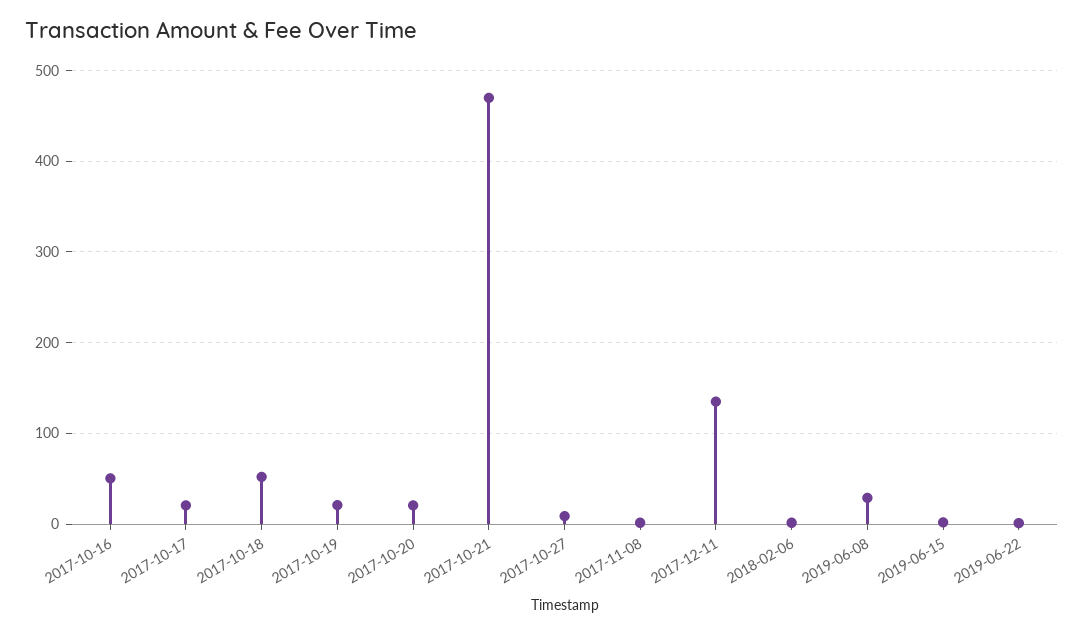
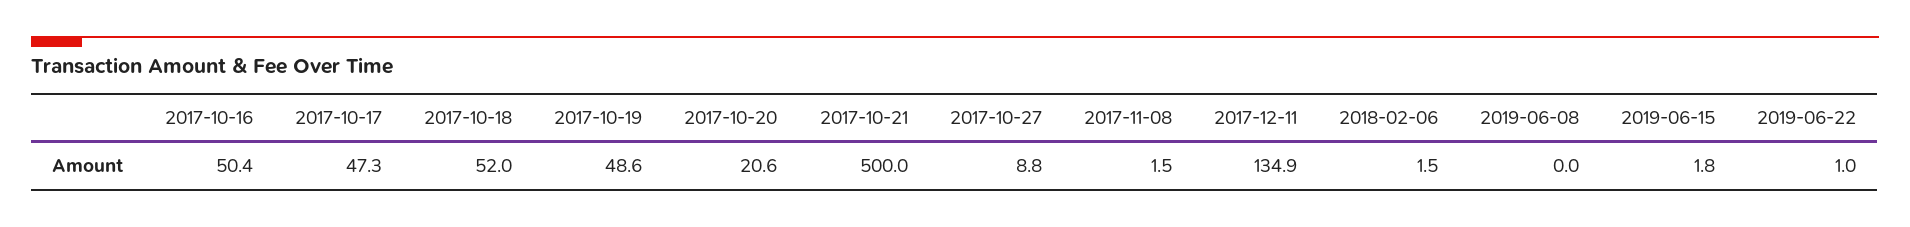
2017-10-17: 20 -> 47.3
2017-10-19: 20 -> 48.6
2017-10-21: 470 -> 500
2019-06-08: 30 -> 0

